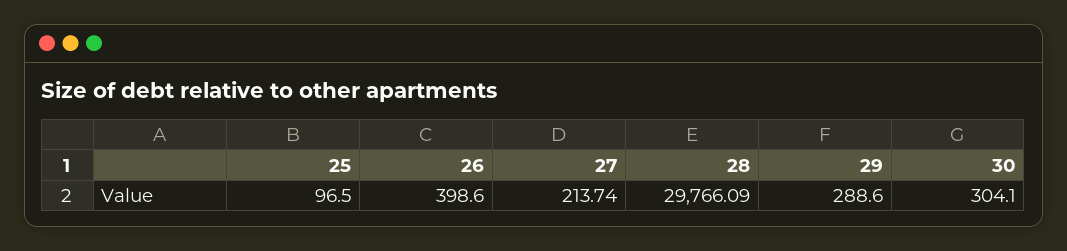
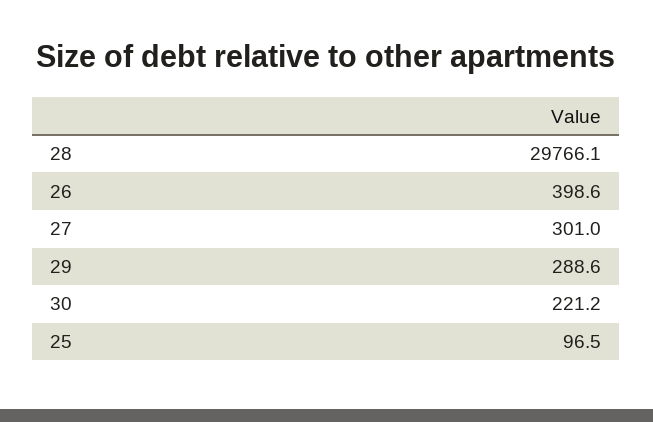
27: 213.74 -> 301
30: 304.1 -> 221.2

